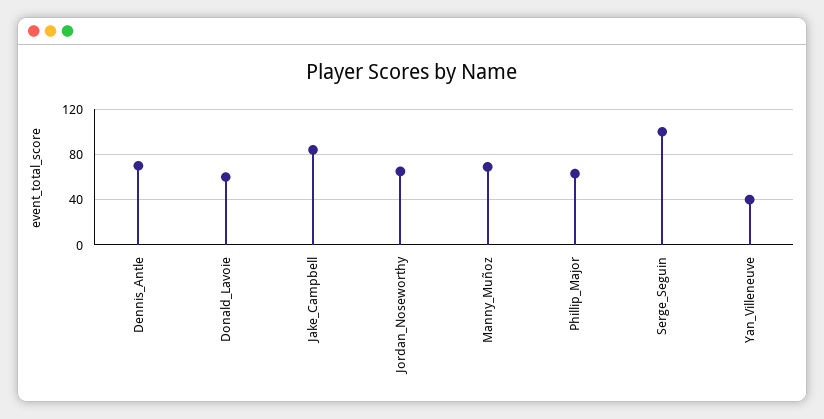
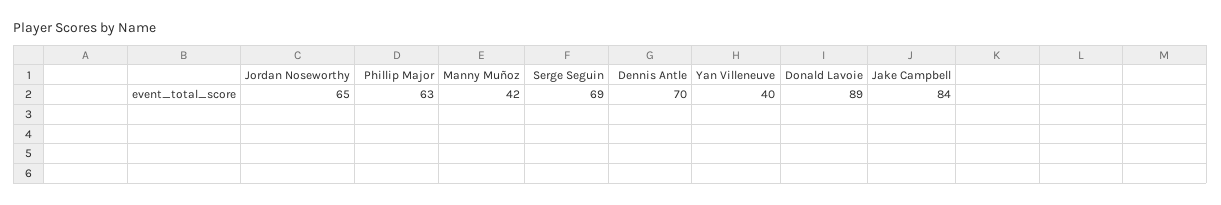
Donald_Lavoie: 60 -> 89
Manny_Muñoz: 70 -> 42
Serge_Seguin: 100 -> 69

